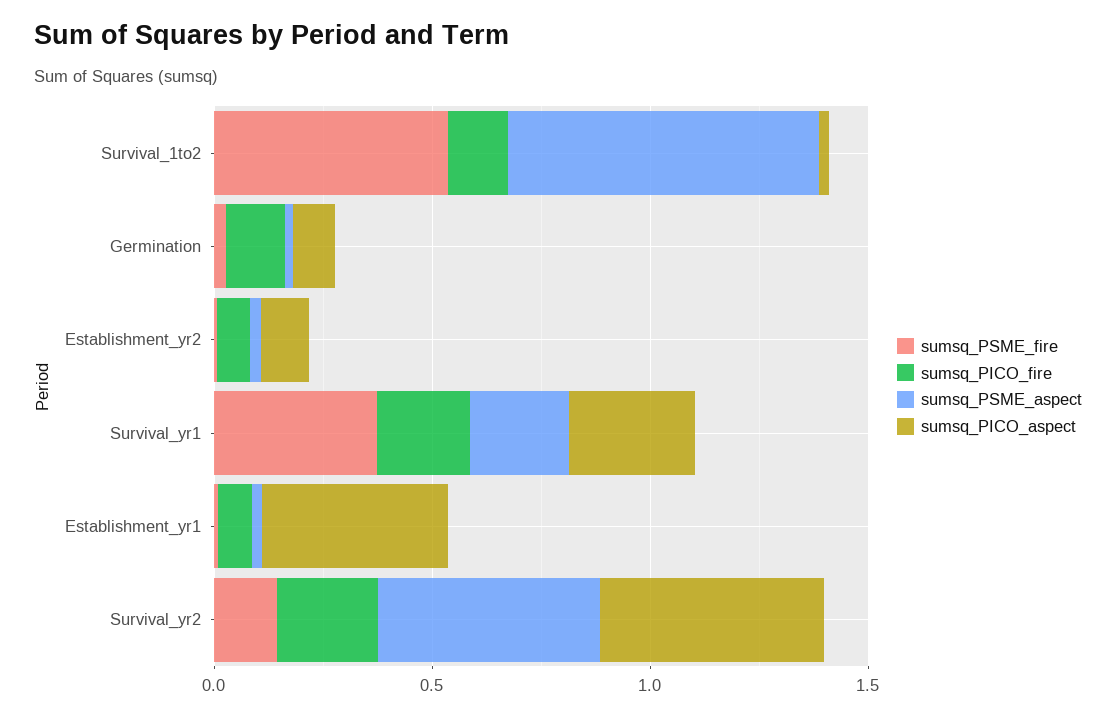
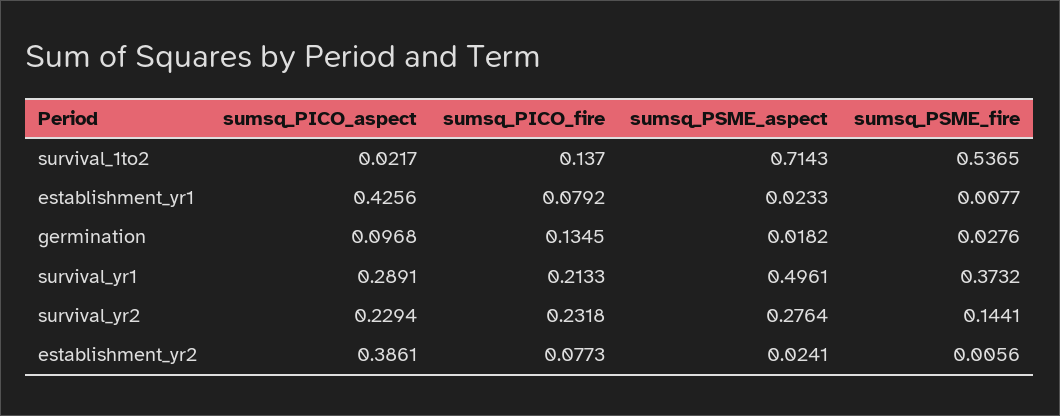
sumsq_PICO_aspect, Establishment_yr2: 0.1 -> 0.3861
sumsq_PSME_aspect, Survival_yr1: 0.2 -> 0.4961
sumsq_PSME_aspect, Survival_yr2: 0.5 -> 0.2764
sumsq_PICO_aspect, Survival_yr2: 0.5 -> 0.2294

